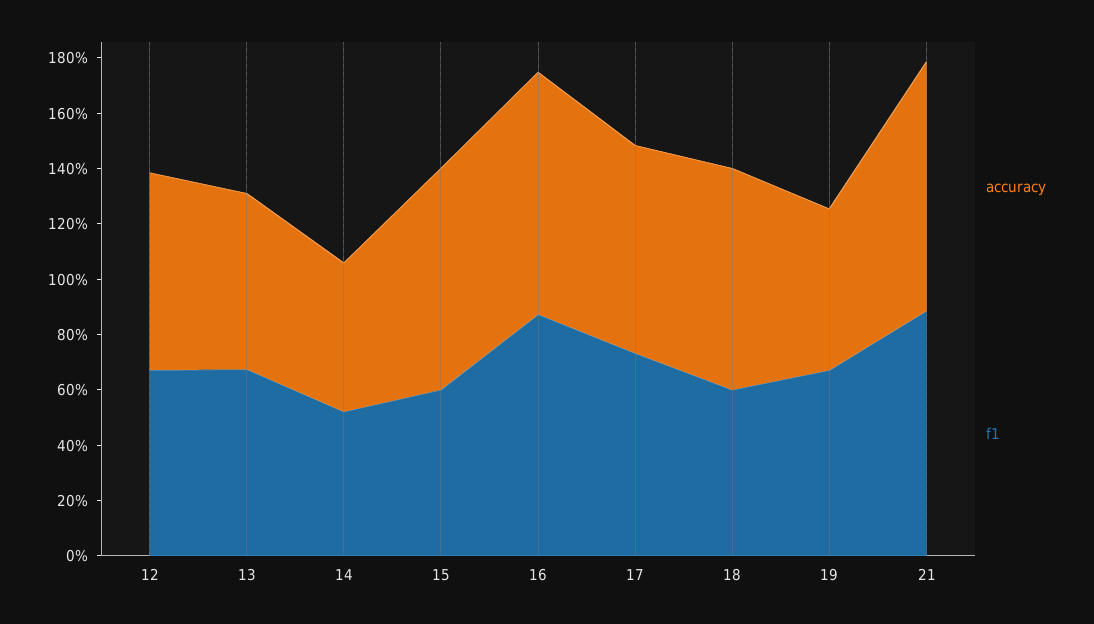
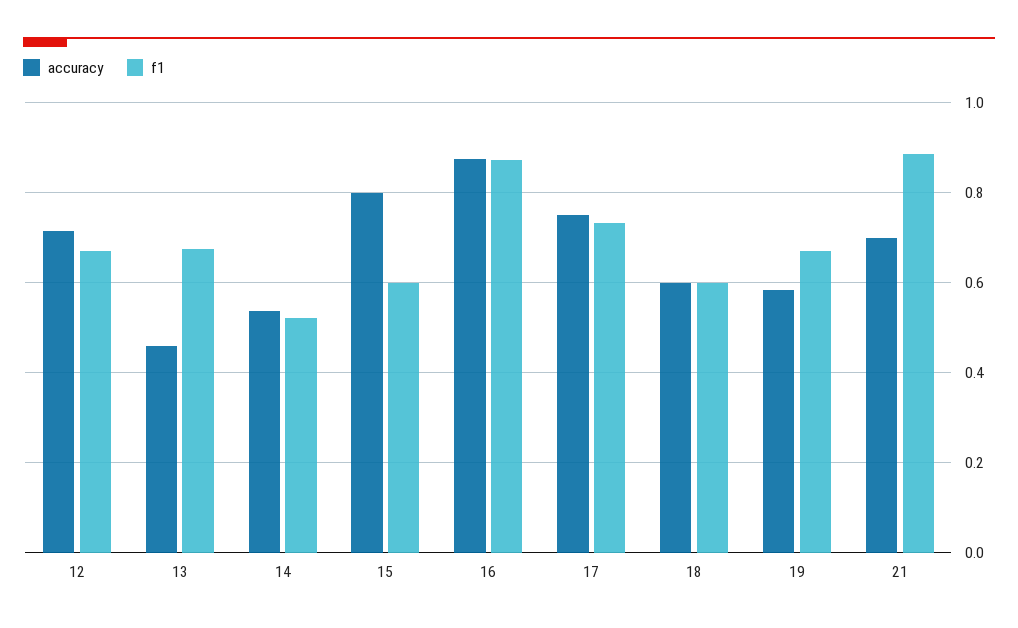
accuracy, 13: 0.65 -> 0.46
accuracy, 18: 0.8 -> 0.6
accuracy, 21: 0.9 -> 0.7

